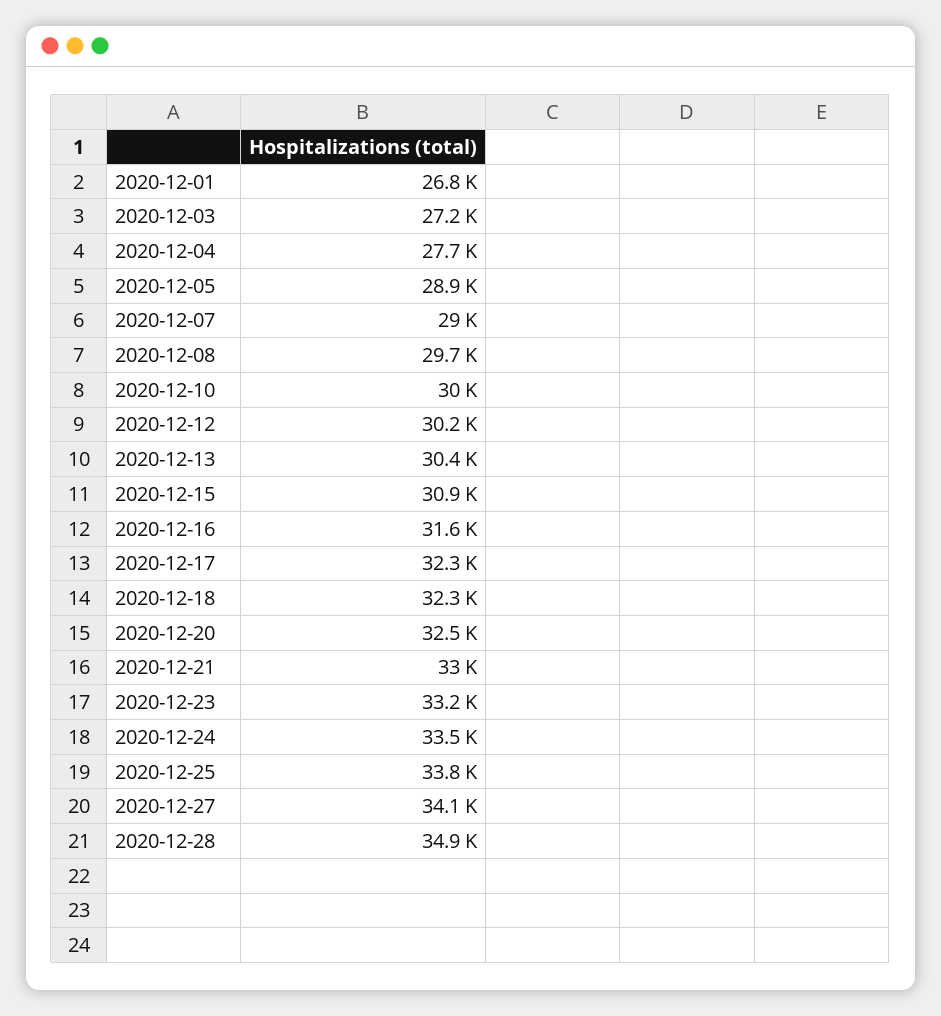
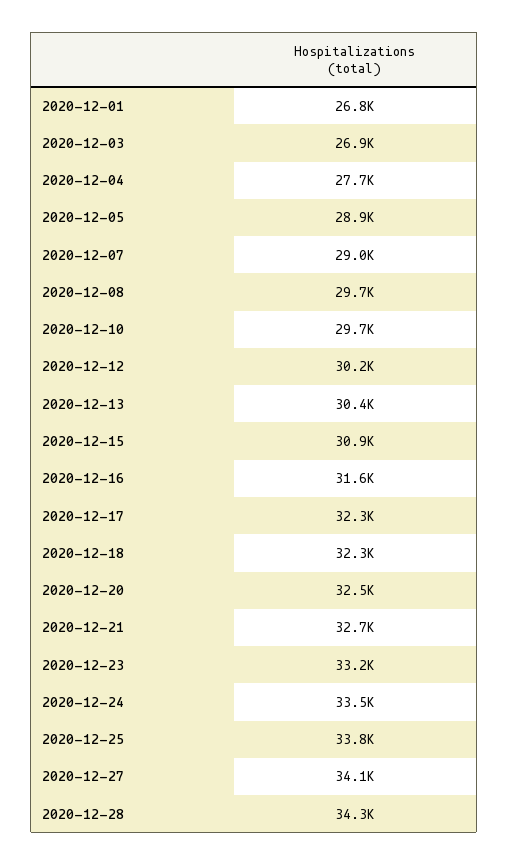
2020-12-03: 27200 -> 26900
2020-12-10: 30000 -> 29700
2020-12-21: 33000 -> 32700
2020-12-28: 34900 -> 34300

